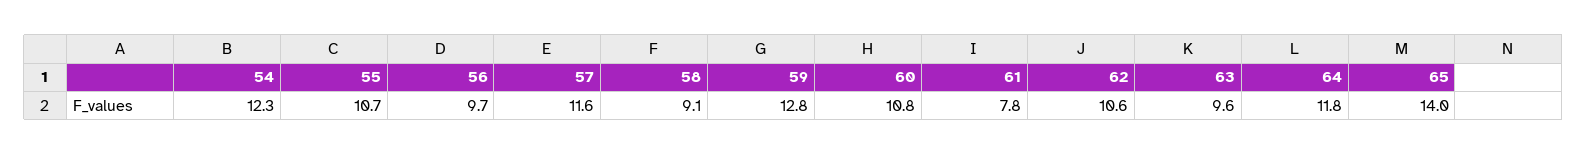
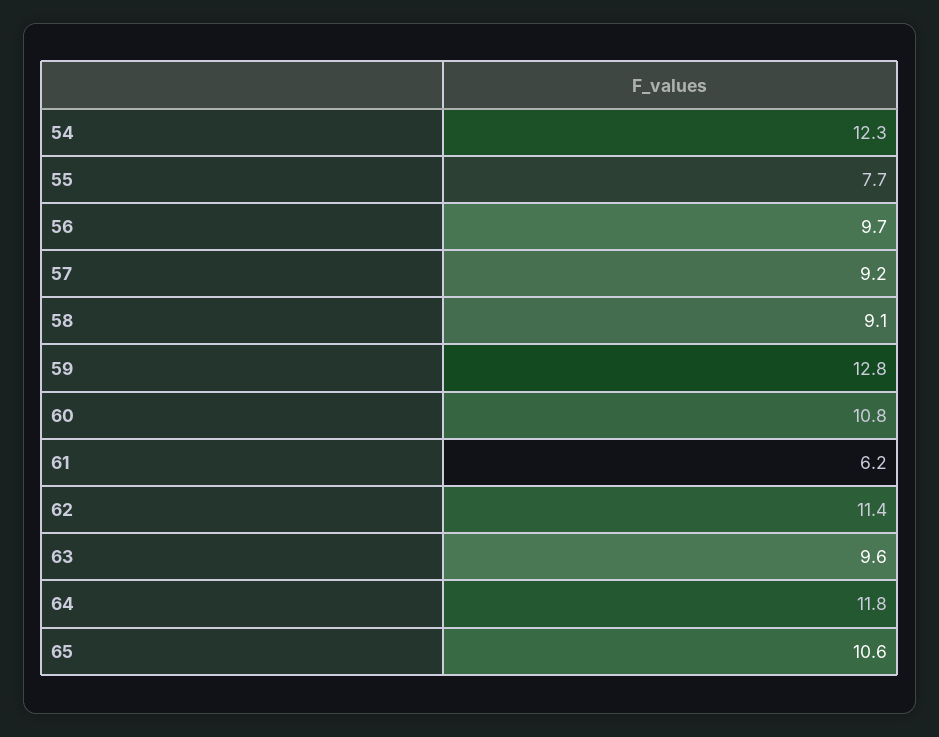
55: 10.7 -> 7.7
57: 11.6 -> 9.2
61: 7.8 -> 6.2
62: 10.6 -> 11.4
65: 14 -> 10.6

